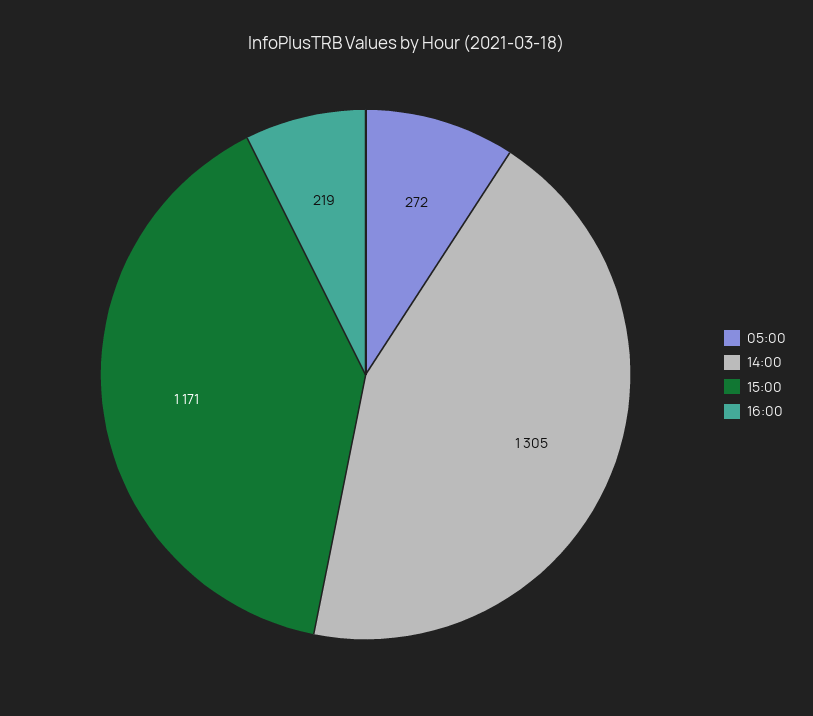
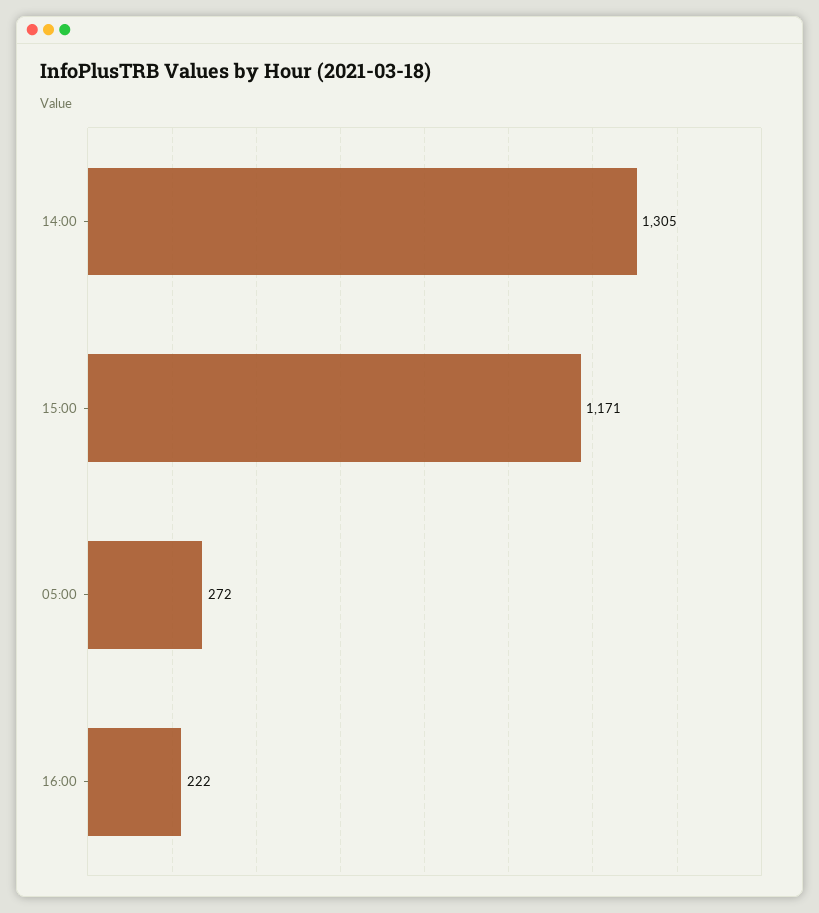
16:00: 219 -> 222

